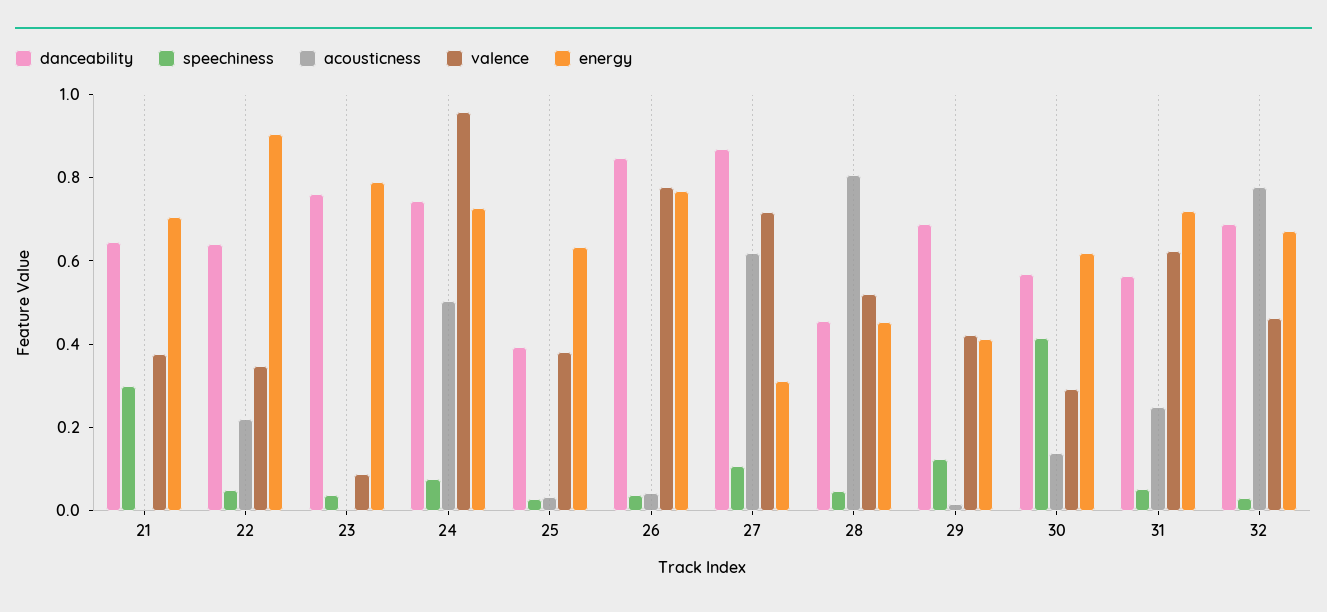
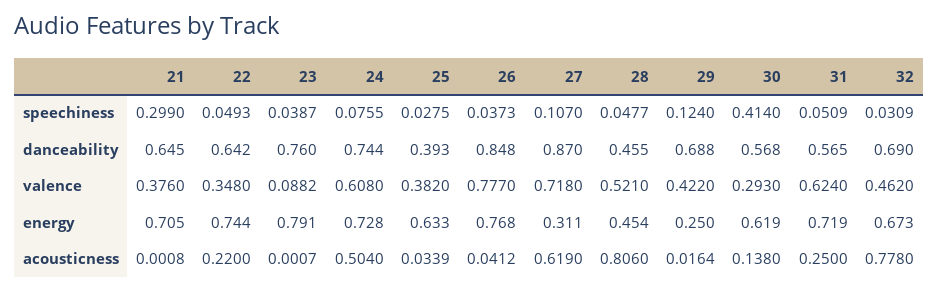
energy, 22: 0.9 -> 0.744
valence, 24: 0.95 -> 0.608
energy, 29: 0.4 -> 0.25

